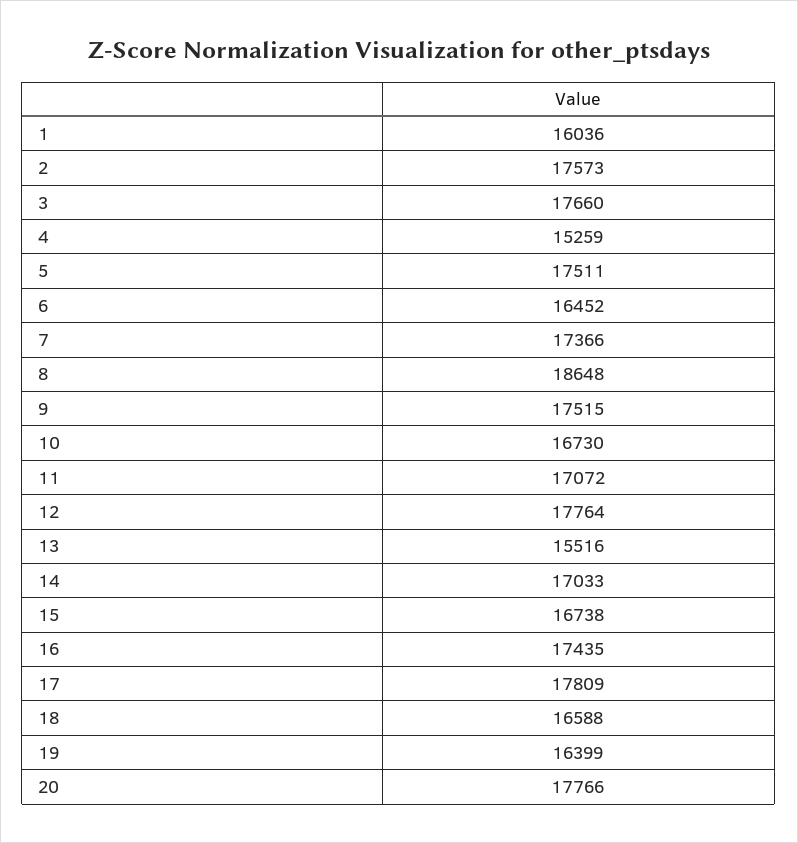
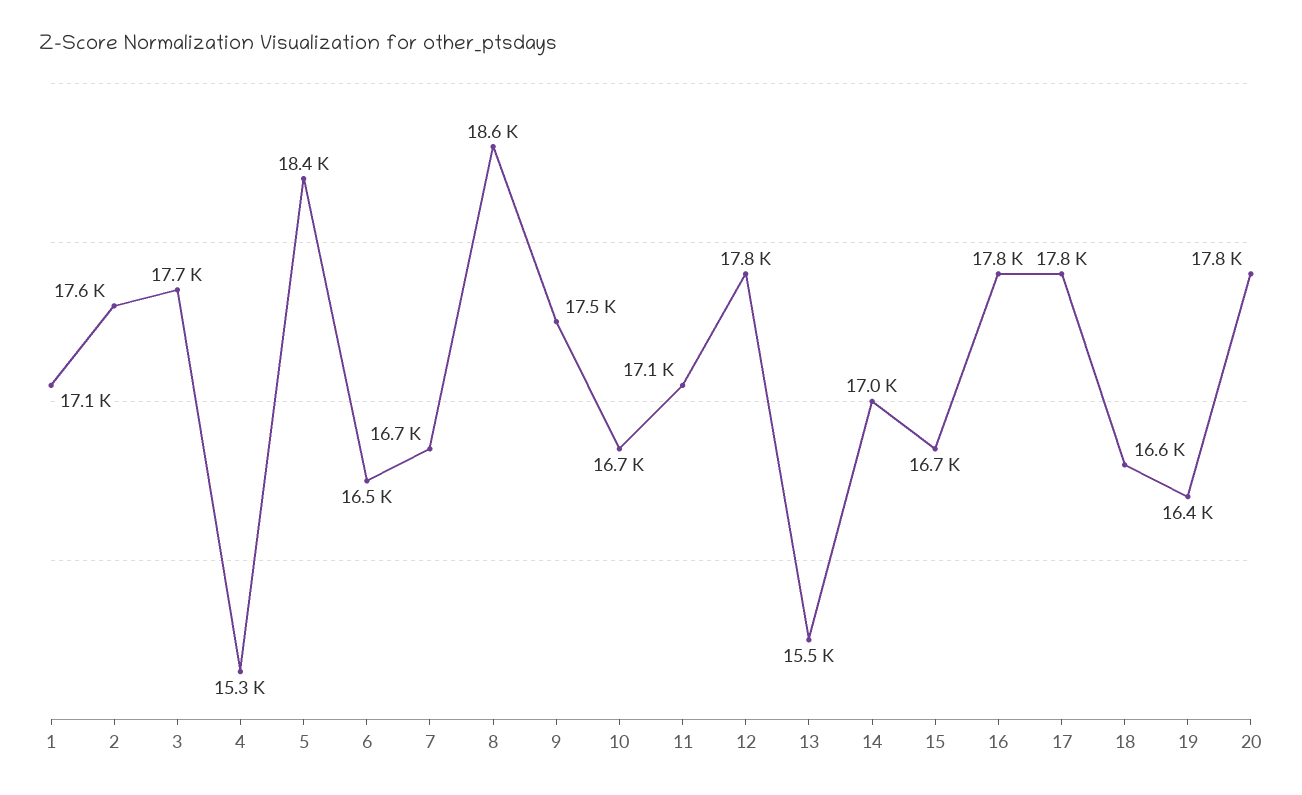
1: 16036 -> 17100
5: 17511 -> 18400
7: 17366 -> 16700
16: 17435 -> 17800

